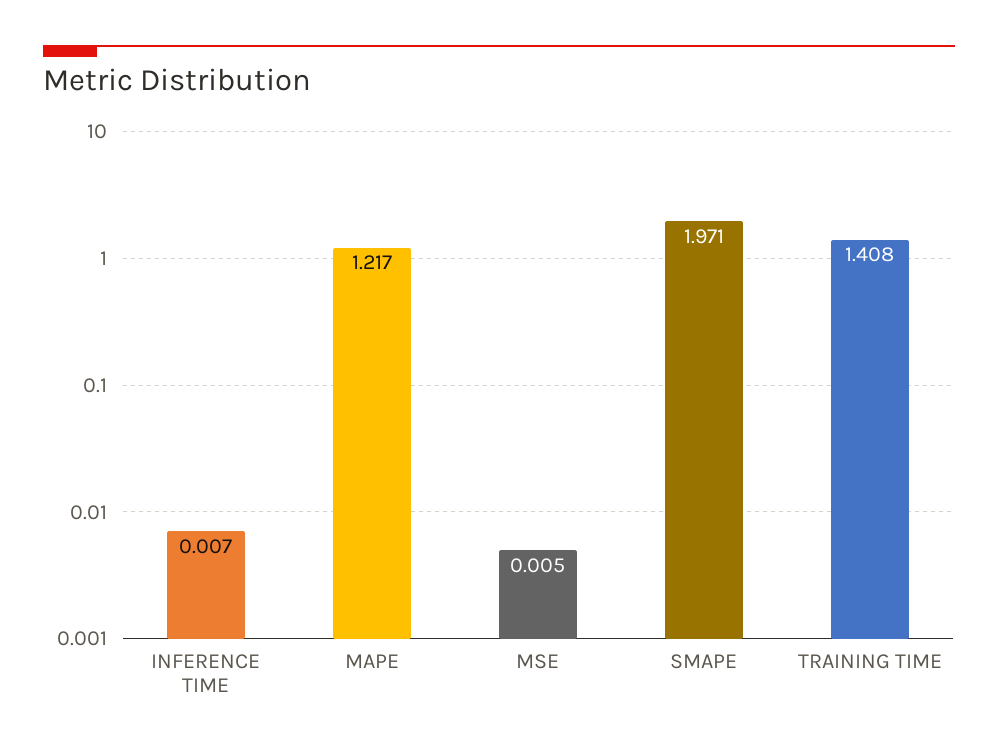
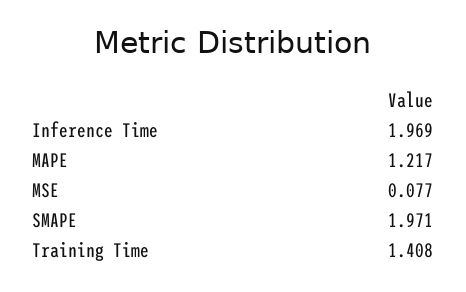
INFERENCE TIME: 0.007 -> 1.969
MSE: 0.005 -> 0.077

